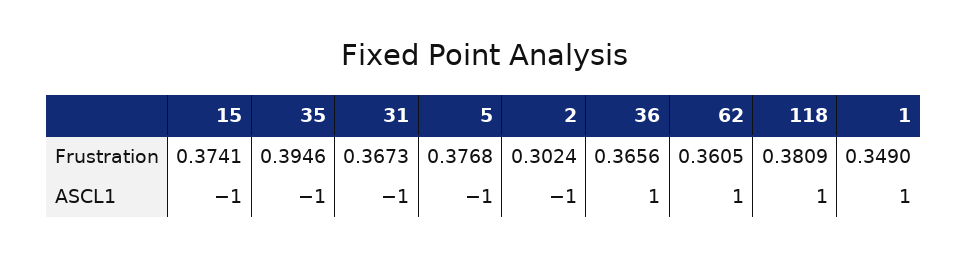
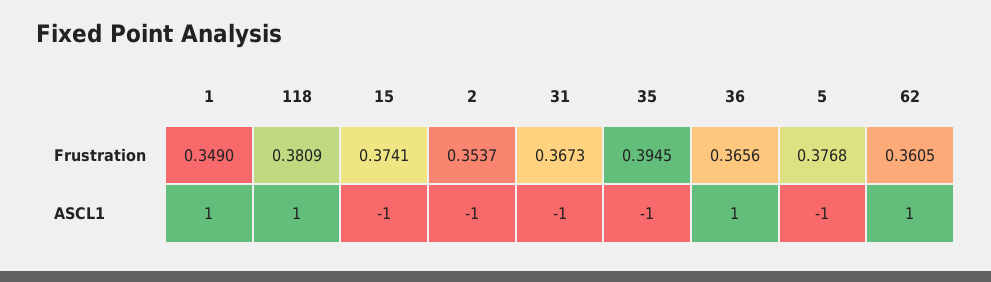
35, Frustration: 0.3946 -> 0.3945
2, Frustration: 0.3024 -> 0.3537

